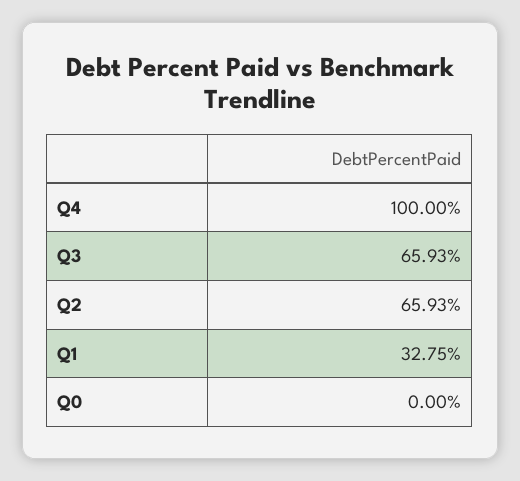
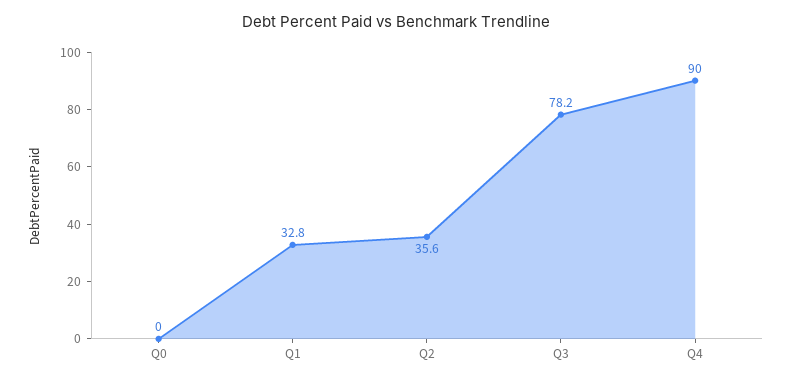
Q4: 100 -> 90
Q3: 65.93 -> 78.2
Q2: 65.93 -> 35.6

